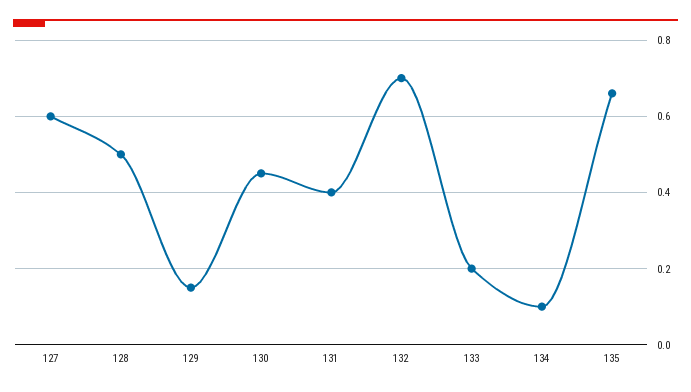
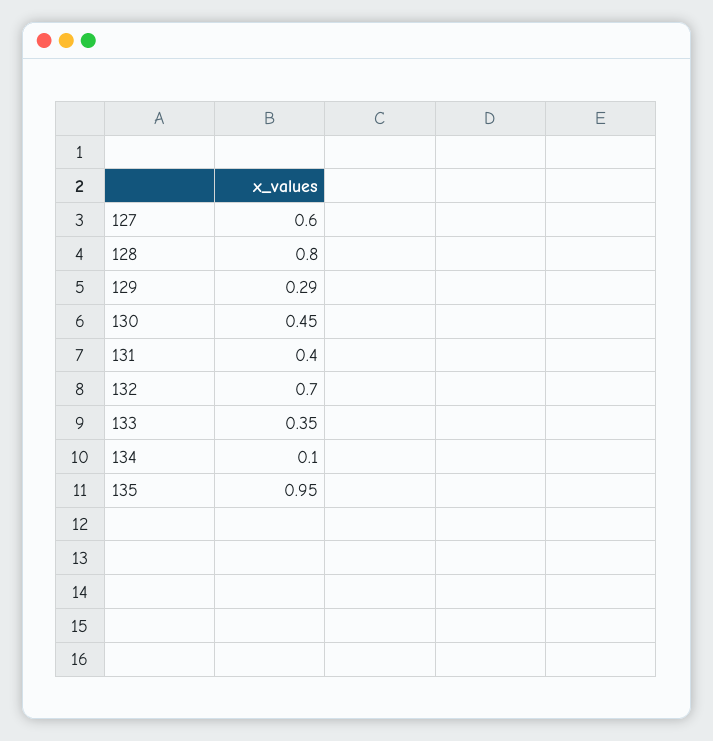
128: 0.5 -> 0.8
129: 0.15 -> 0.29
133: 0.2 -> 0.35
135: 0.65 -> 0.95

